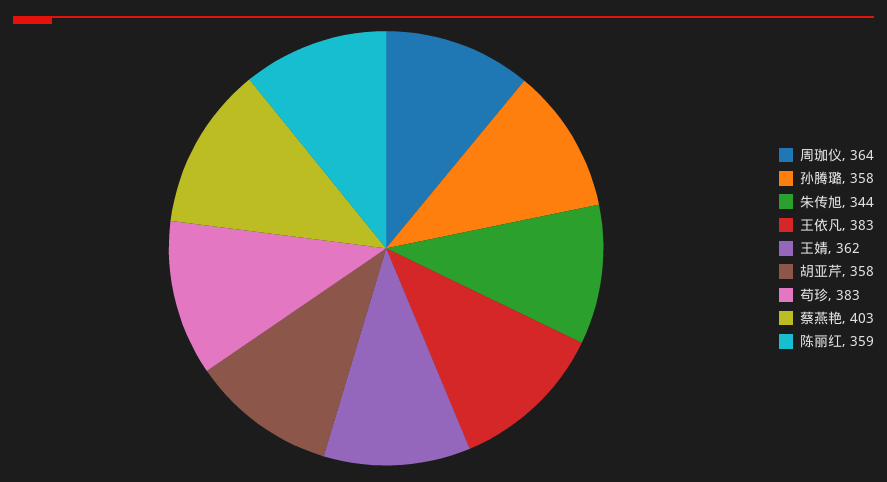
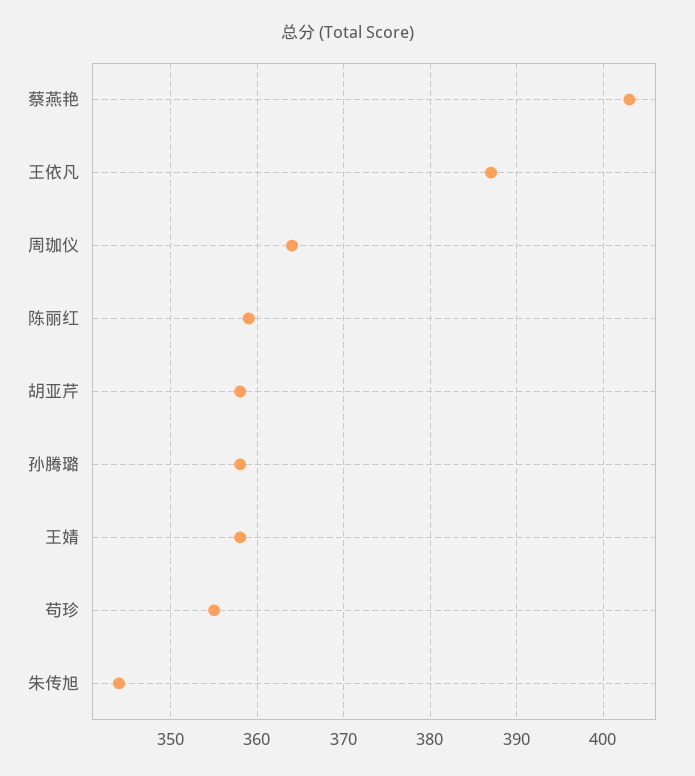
王依凡: 383 -> 387
王婧: 362 -> 358
苟珍: 383 -> 355

